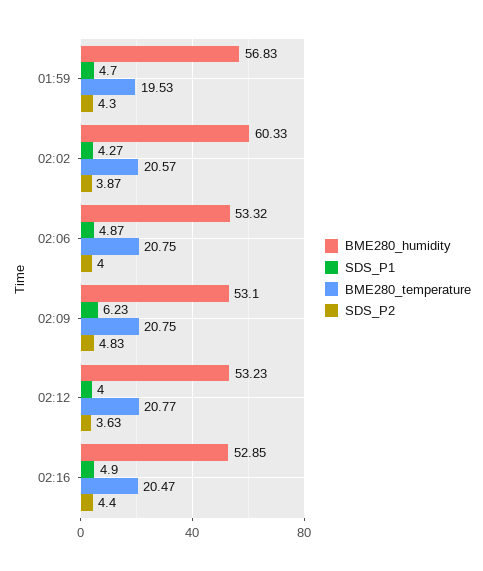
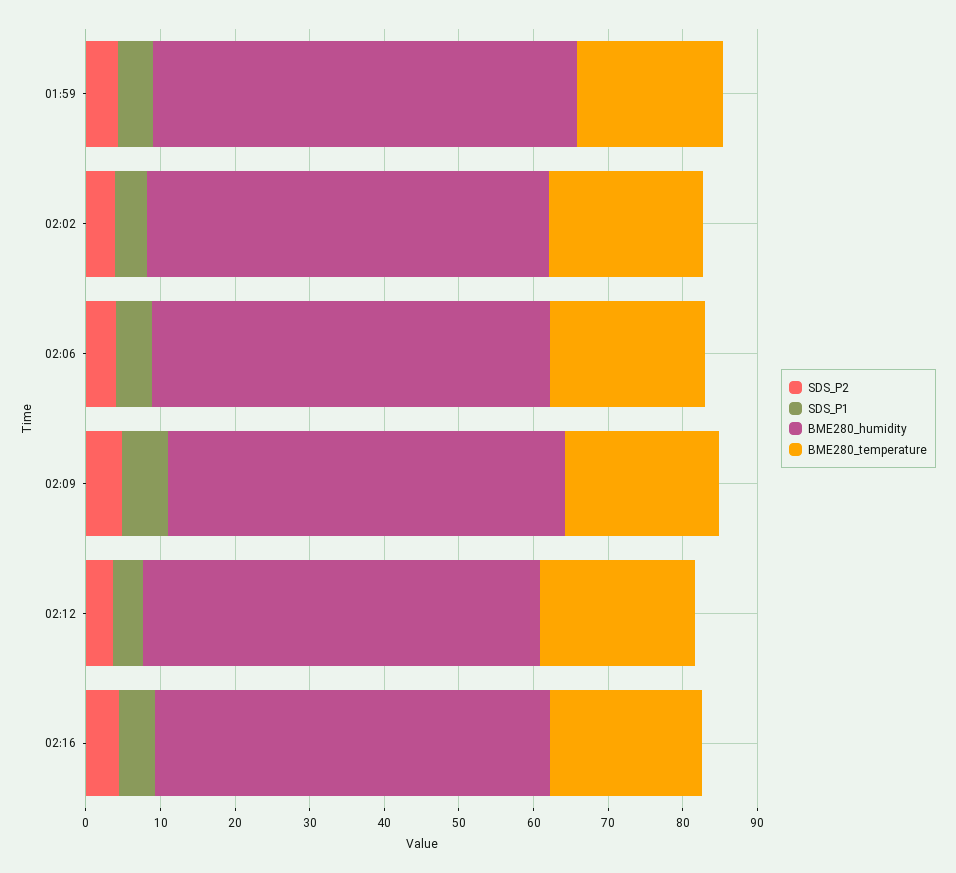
BME280_humidity, 02:02: 60.33 -> 54

